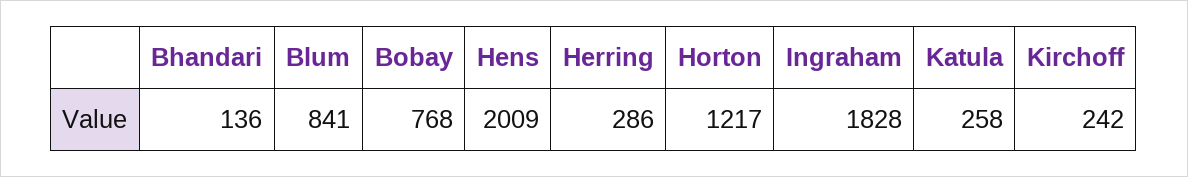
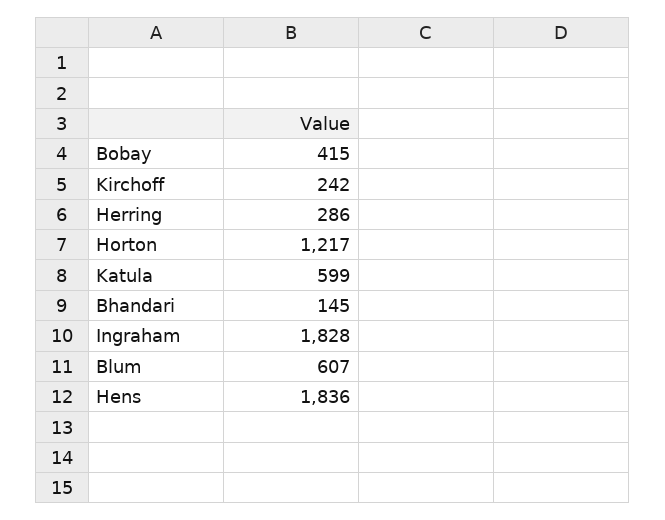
Bhandari: 136 -> 145
Blum: 841 -> 607
Bobay: 768 -> 415
Hens: 2009 -> 1836
Katula: 258 -> 599

